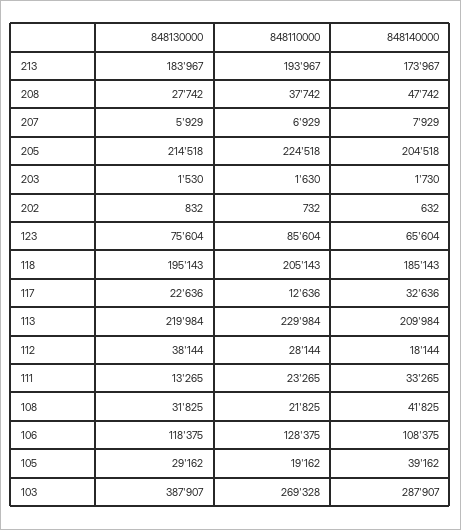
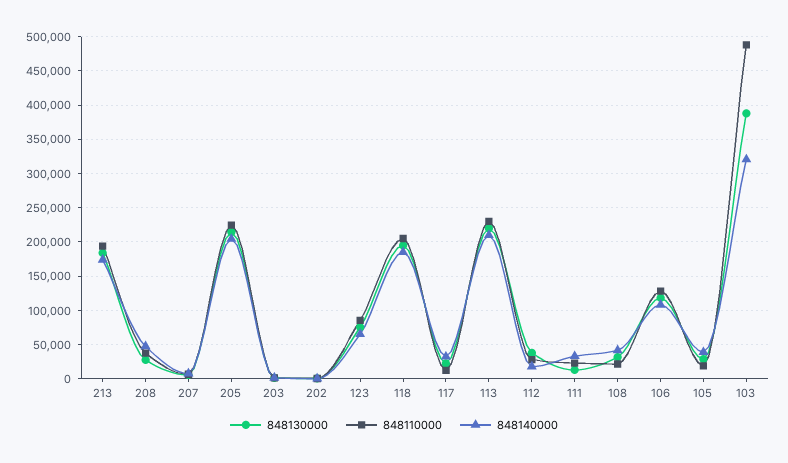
848110000, 103: 269328 -> 490000
848140000, 103: 287907 -> 320000

